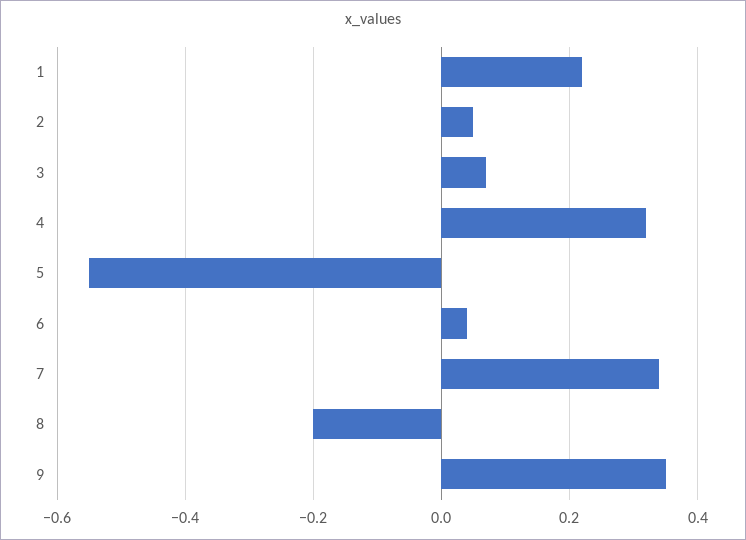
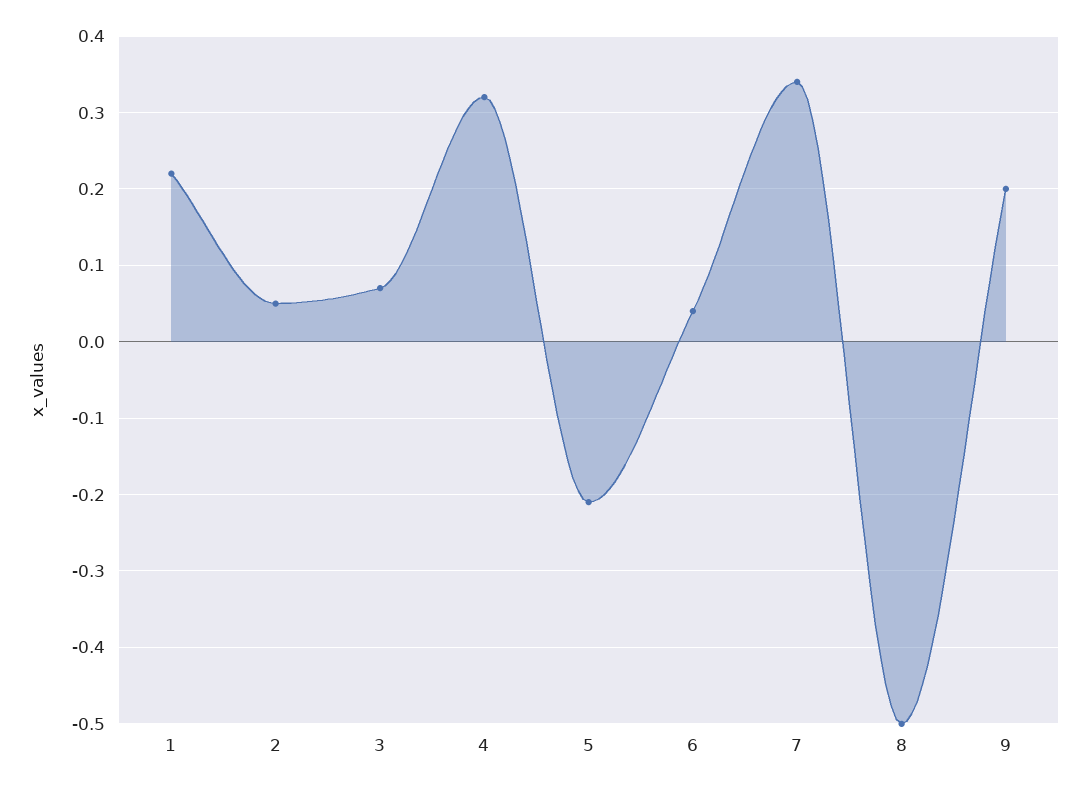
5: -0.55 -> -0.21
8: -0.2 -> -0.5
9: 0.35 -> 0.2

